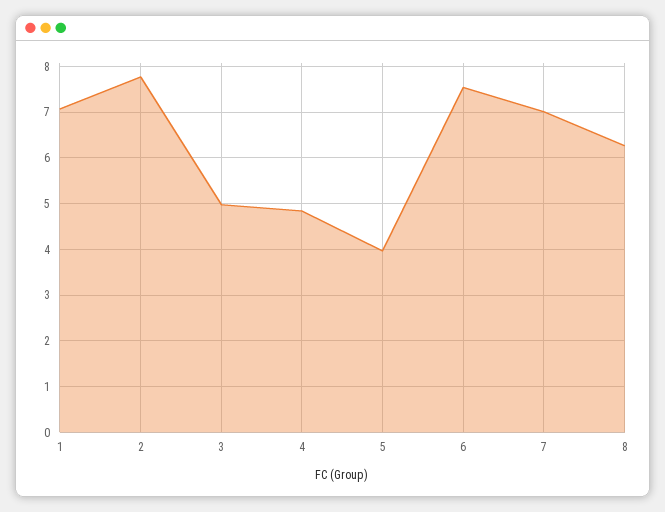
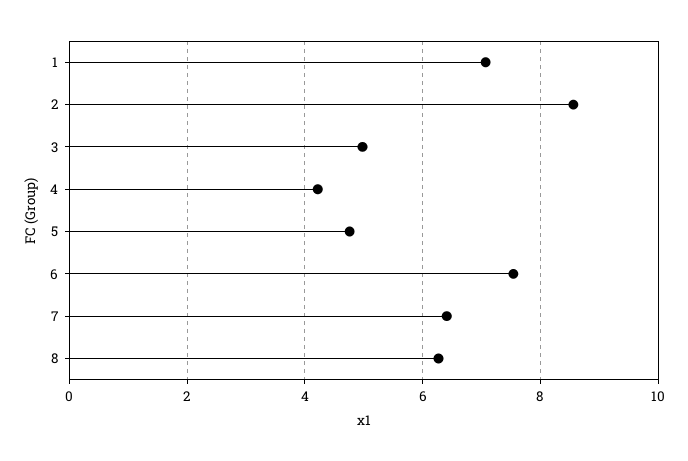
2: 7.8 -> 8.6
4: 4.8 -> 4.2
5: 4 -> 4.8
7: 7 -> 6.4

